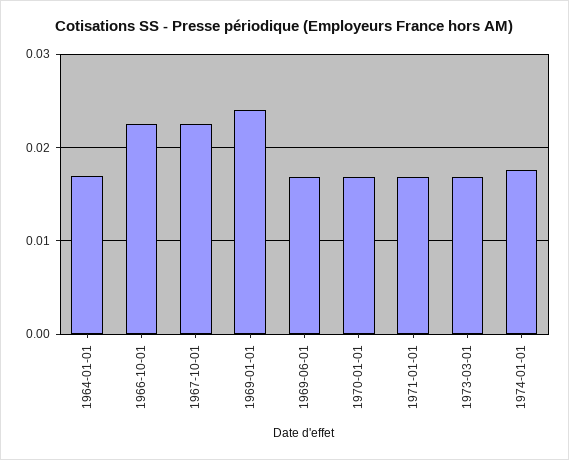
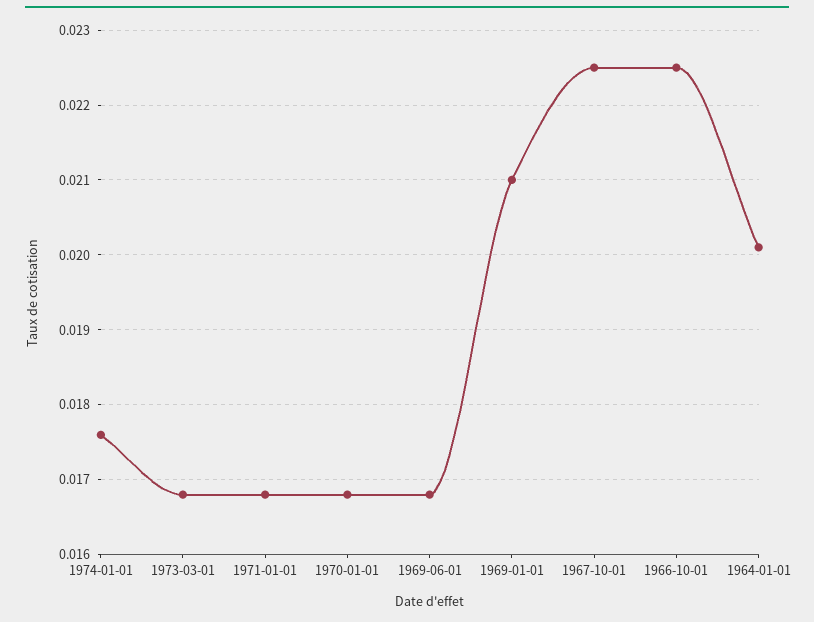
1964-01-01: 0.017 -> 0.0201
1969-01-01: 0.024 -> 0.021

